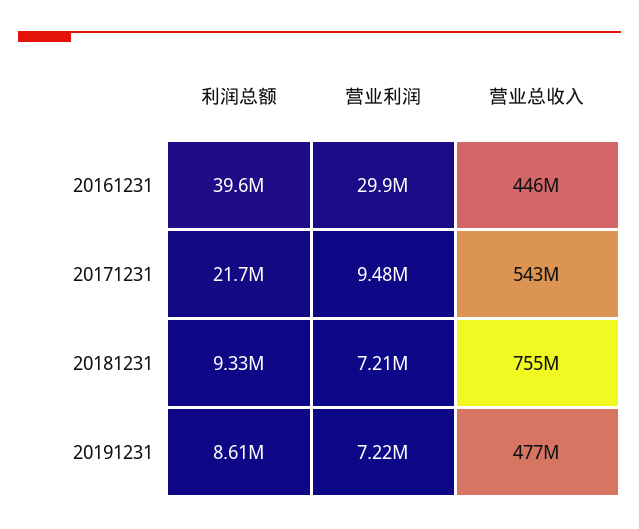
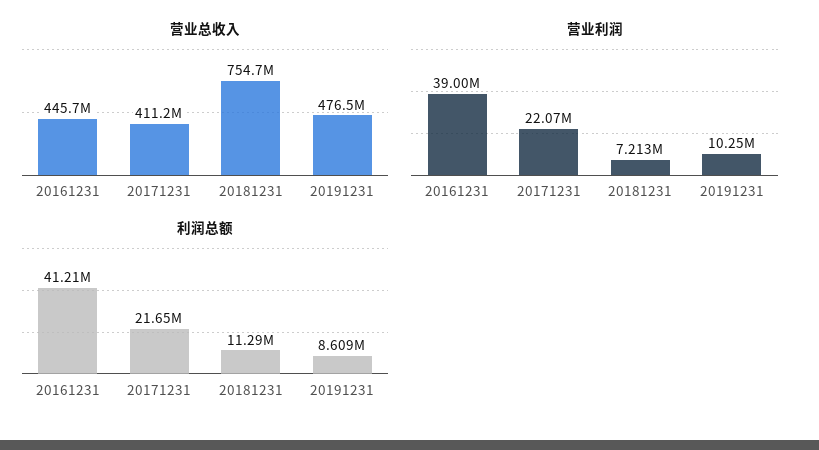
利润总额, 20161231: 39600000 -> 41210000
营业利润, 20161231: 29900000 -> 39000000
营业利润, 20171231: 9480000 -> 22070000
营业总收入, 20171231: 543000000 -> 411200000
利润总额, 20181231: 9330000 -> 11290000
营业利润, 20191231: 7220000 -> 10250000

